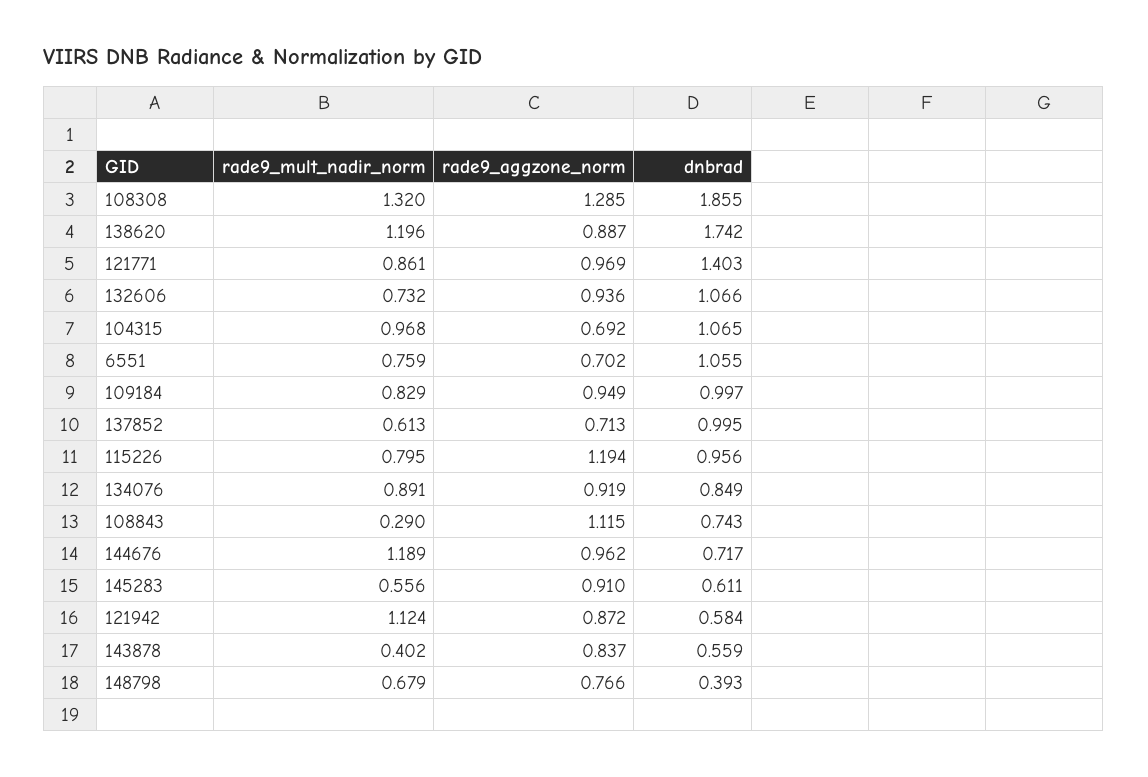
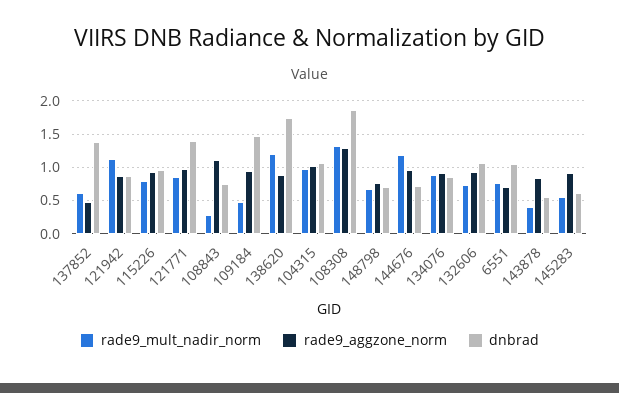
rade9_aggzone_norm, 104315: 0.692 -> 1
rade9_mult_nadir_norm, 109184: 0.829 -> 0.5
dnbrad, 109184: 0.997 -> 1.5
rade9_aggzone_norm, 137852: 0.713 -> 0.5
dnbrad, 137852: 0.995 -> 1.4
rade9_aggzone_norm, 115226: 1.194 -> 0.9
dnbrad, 121942: 0.584 -> 0.9
dnbrad, 148798: 0.393 -> 0.7

